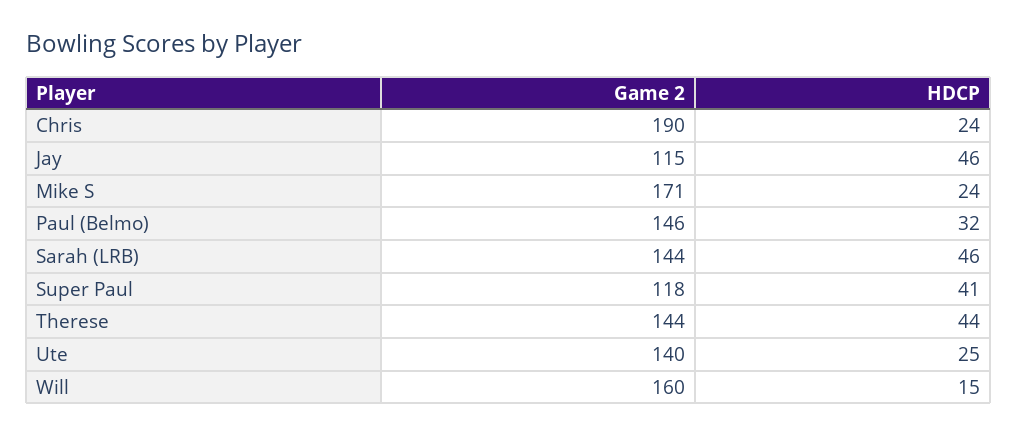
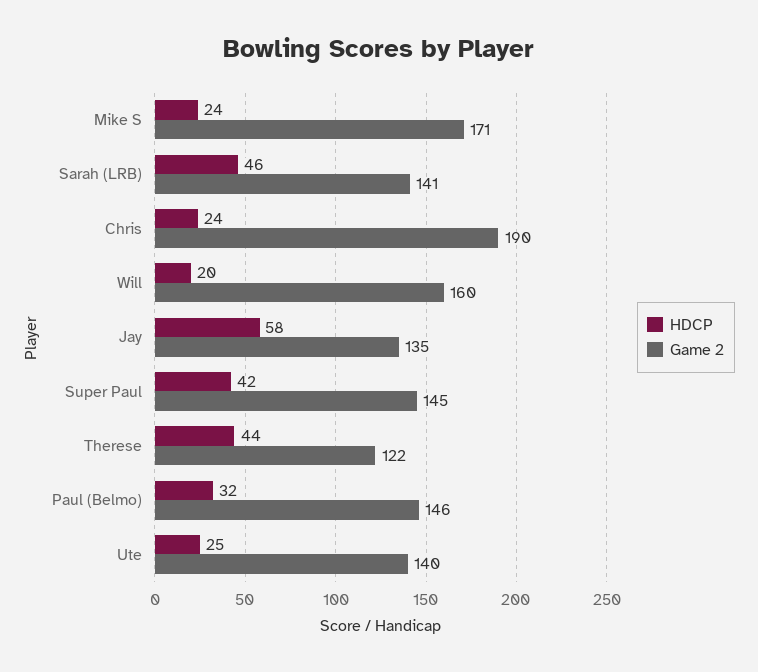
Game 2, Jay: 115 -> 135
HDCP, Jay: 46 -> 58
Game 2, Sarah (LRB): 144 -> 141
Game 2, Super Paul: 118 -> 145
HDCP, Super Paul: 41 -> 42
Game 2, Therese: 144 -> 122
HDCP, Will: 15 -> 20

